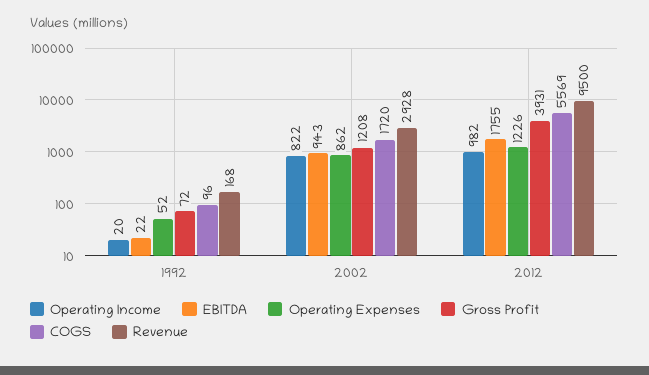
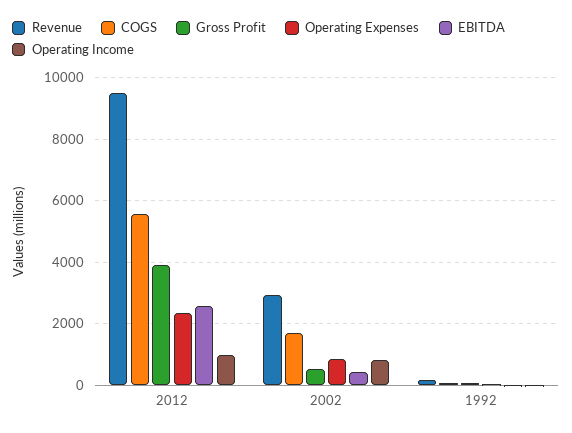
EBITDA, 2002: 943 -> 400
Gross Profit, 2002: 1208 -> 600
EBITDA, 2012: 1755 -> 2600
Operating Expenses, 2012: 1226 -> 2400

